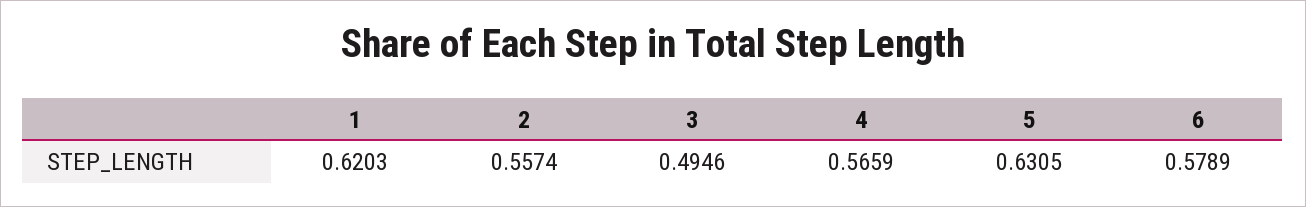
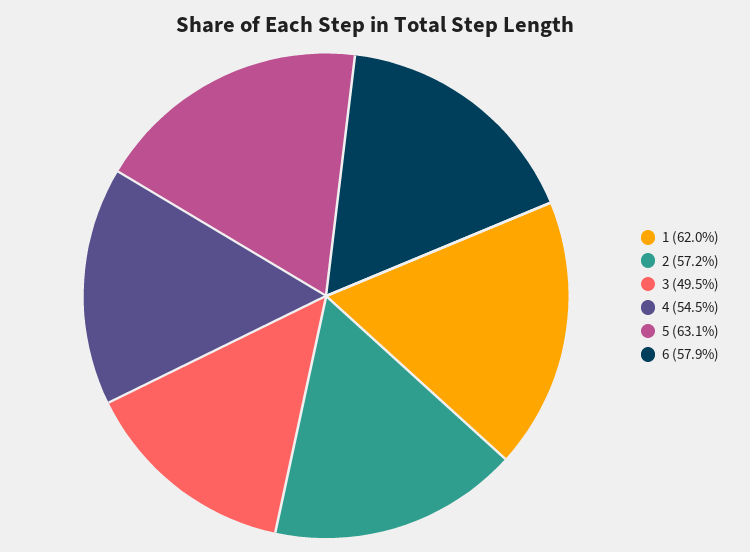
2: 0.5574 -> 0.572
4: 0.5659 -> 0.545

